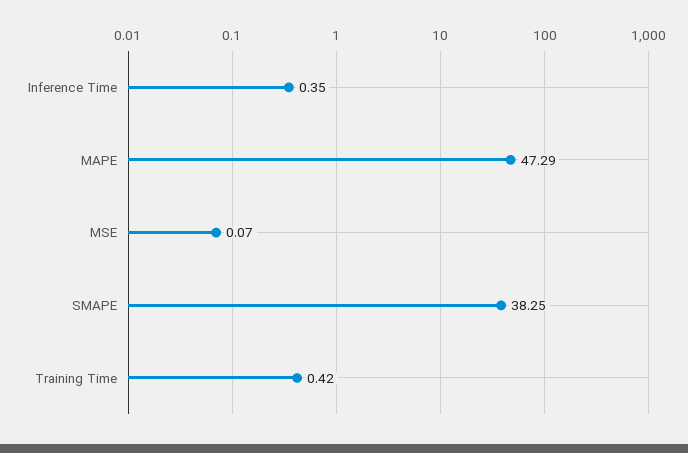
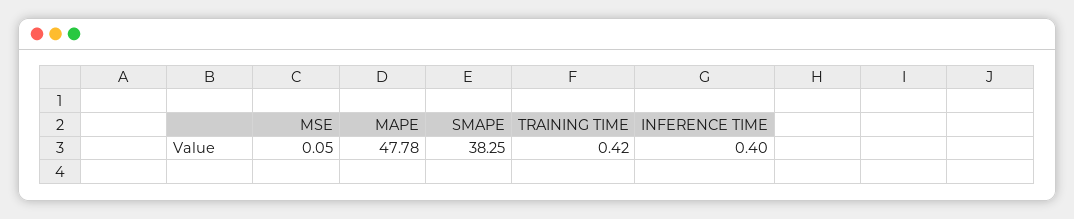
Inference Time: 0.35 -> 0.4
MAPE: 47.29 -> 47.78
MSE: 0.07 -> 0.05

